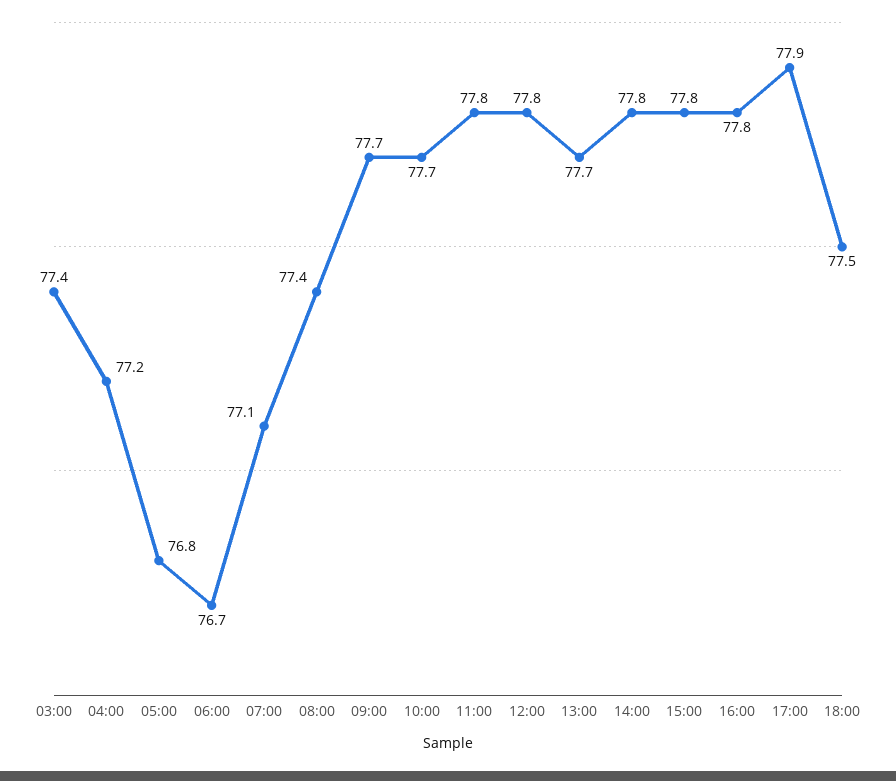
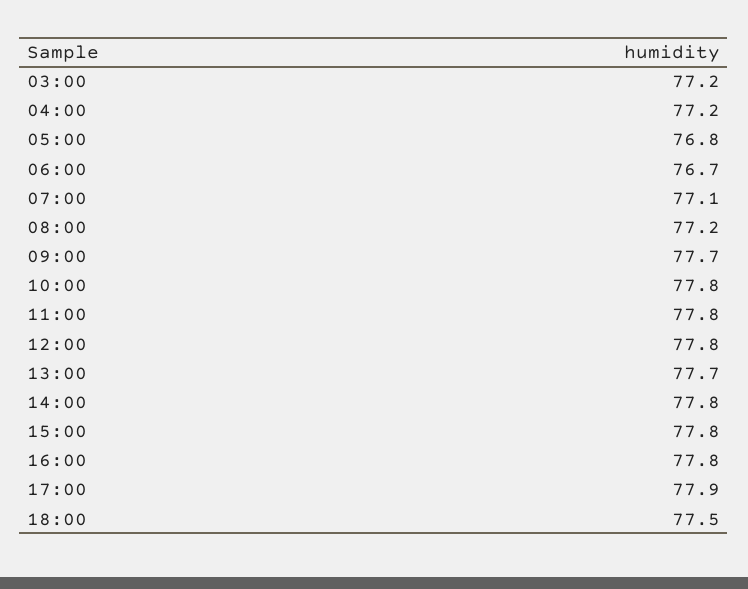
03:00: 77.4 -> 77.2
08:00: 77.4 -> 77.2
10:00: 77.7 -> 77.8

